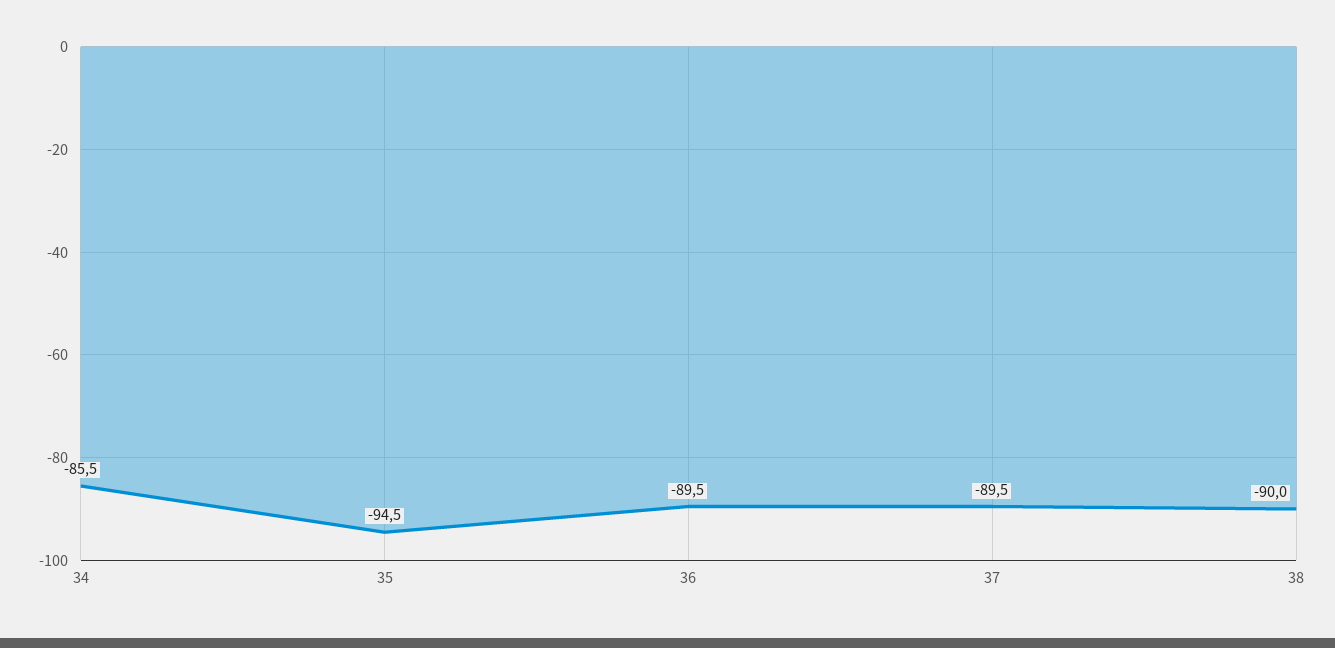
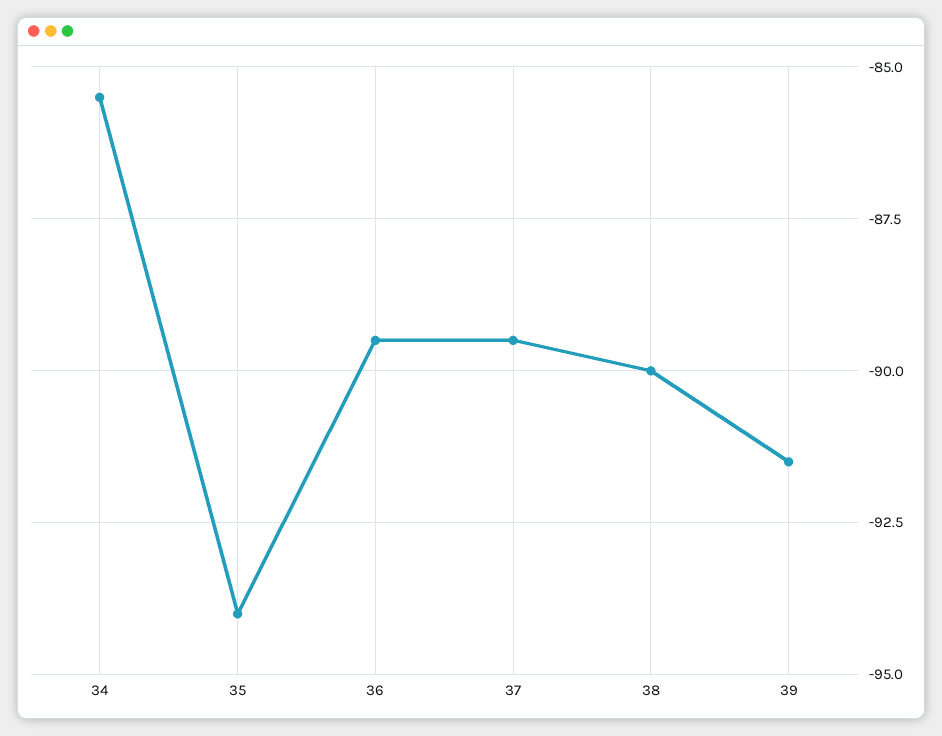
35: -94.5 -> -94
39: none -> -91.5

